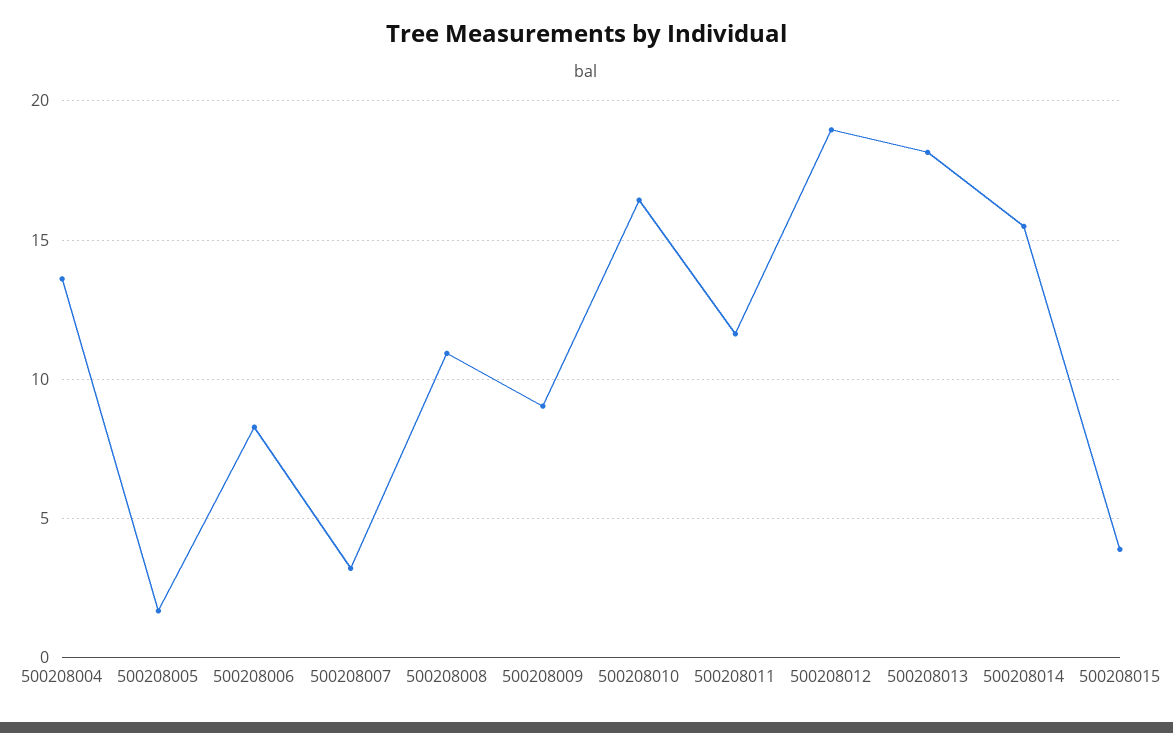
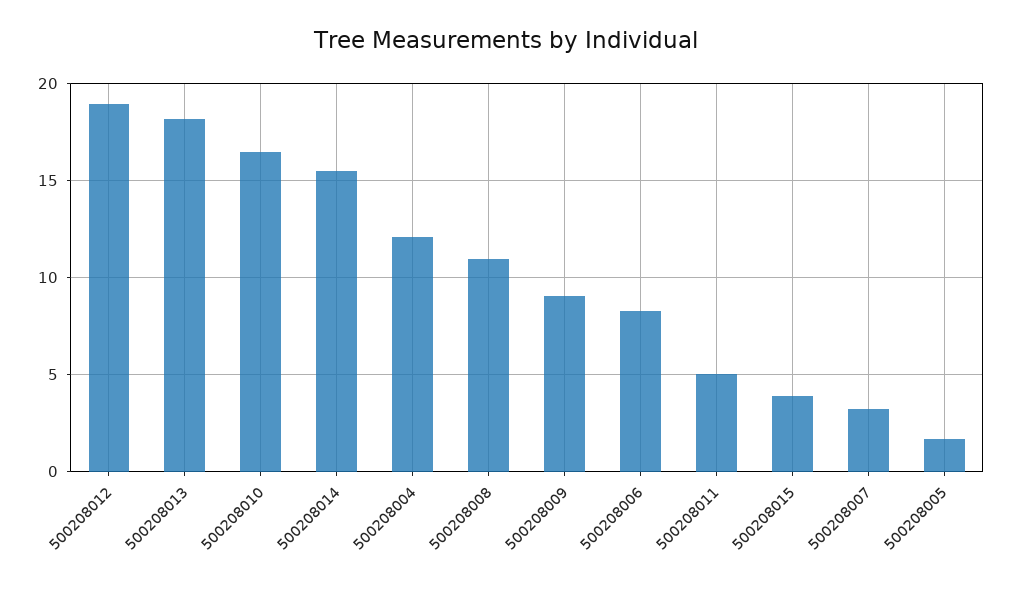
500208004: 13.5 -> 12
500208011: 11.5 -> 5

